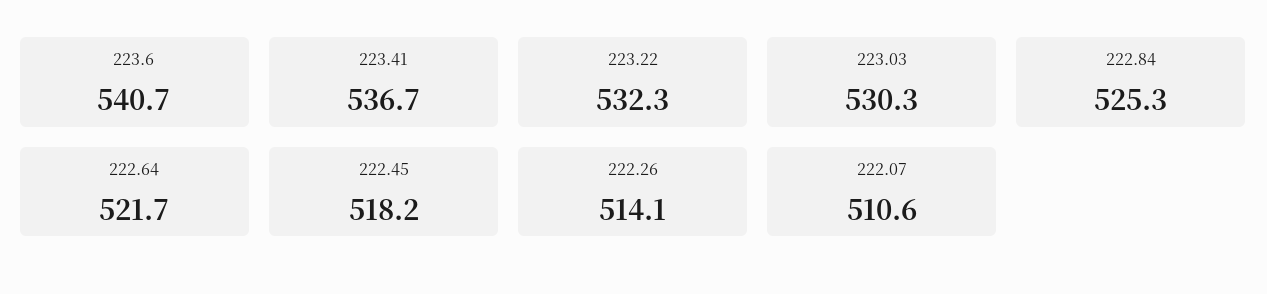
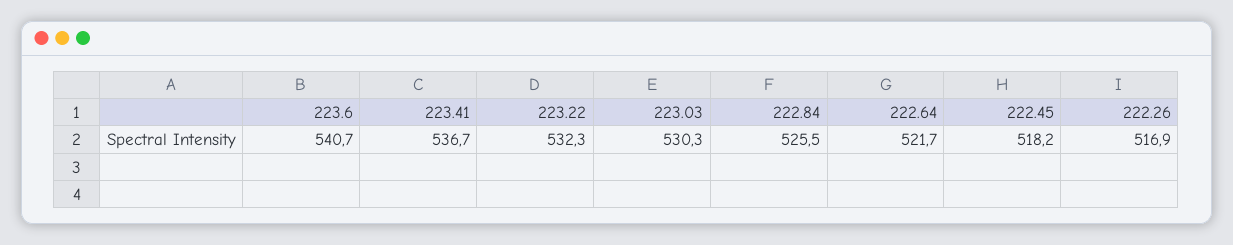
222.84: 525.3 -> 525.5
222.26: 514.1 -> 516.9
222.07: 510.6 -> none

